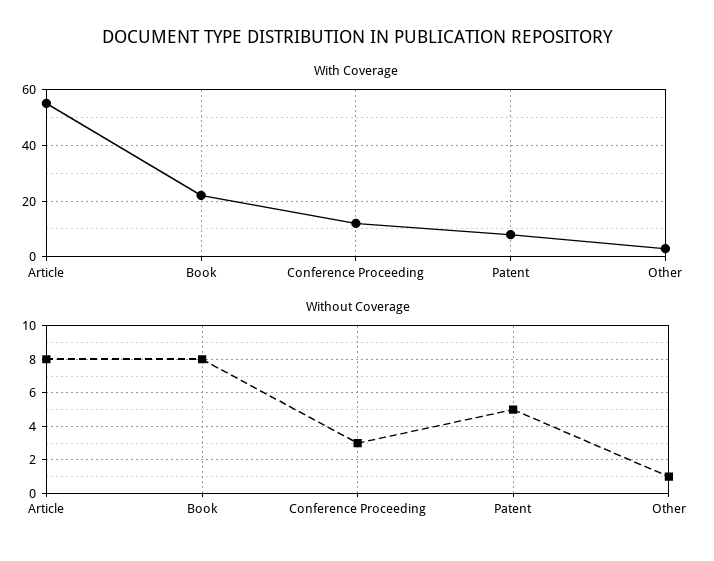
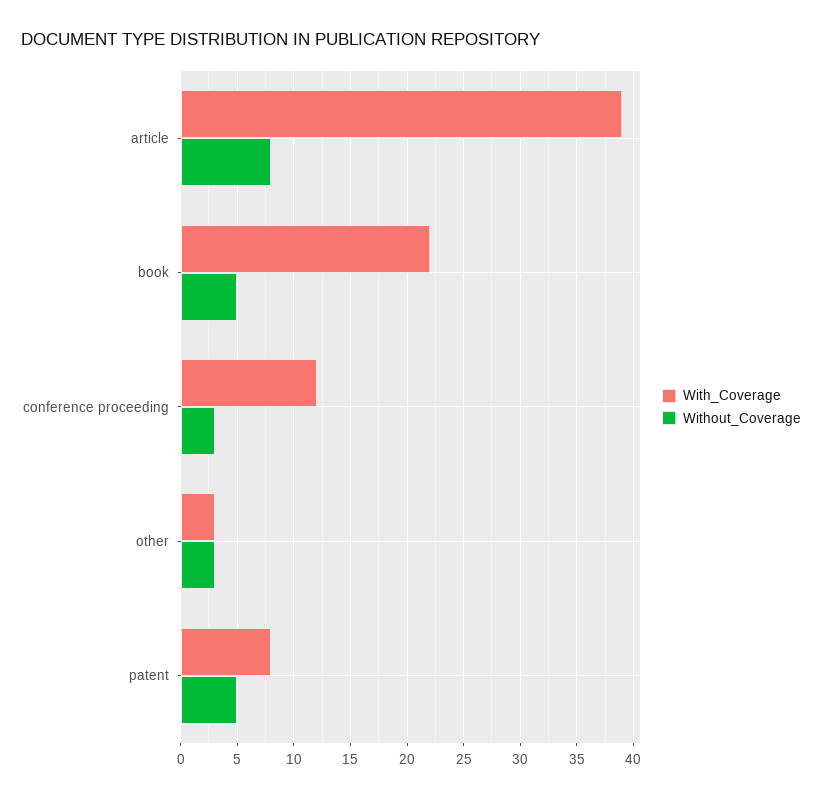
With Coverage, Article: 55 -> 39
Without Coverage, Book: 8 -> 5
Without Coverage, Other: 1 -> 3

